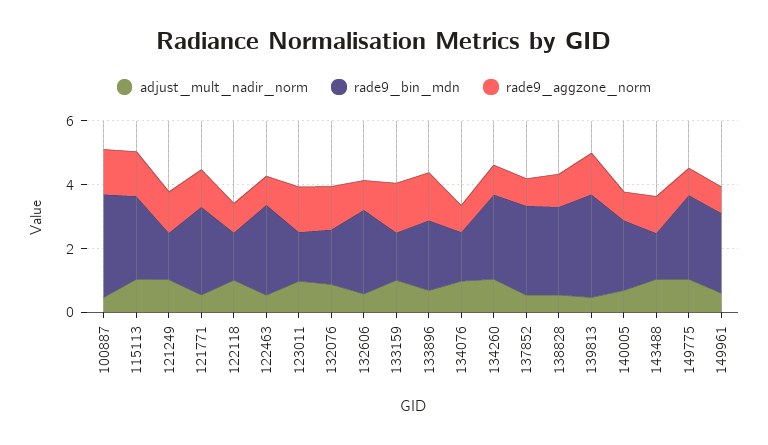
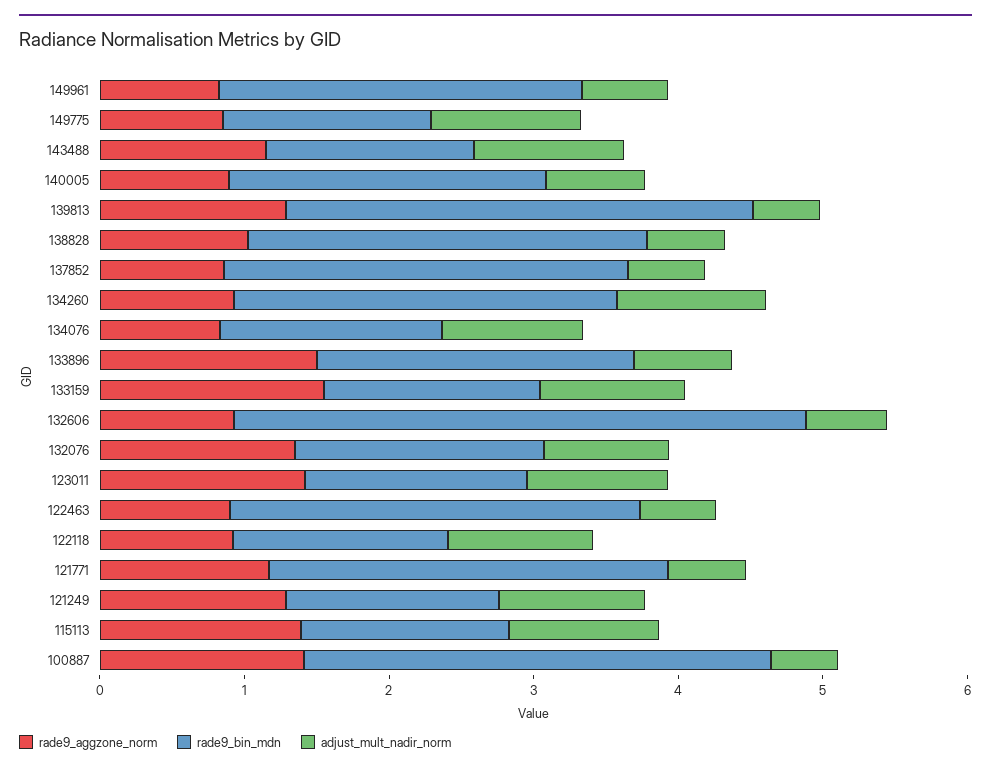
rade9_bin_mdn, 115113: 2.5 -> 1.4
rade9_bin_mdn, 132606: 2.5 -> 4
rade9_bin_mdn, 149775: 2.5 -> 1.4

